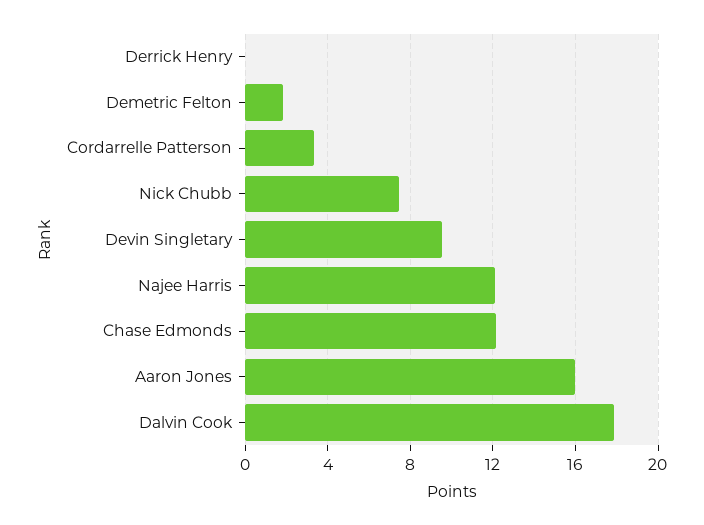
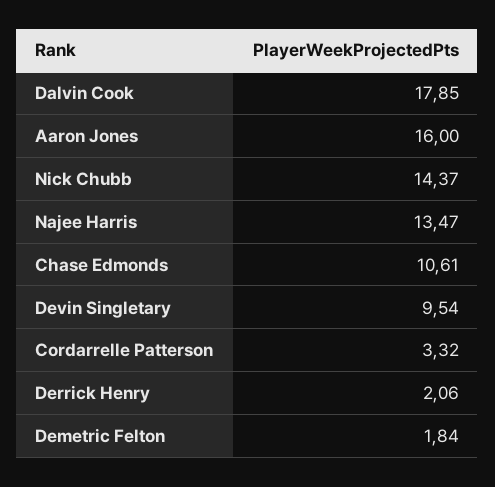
Derrick Henry: 0 -> 2.06
Nick Chubb: 7.5 -> 14.37
Najee Harris: 12 -> 13.47
Chase Edmonds: 12 -> 10.61

